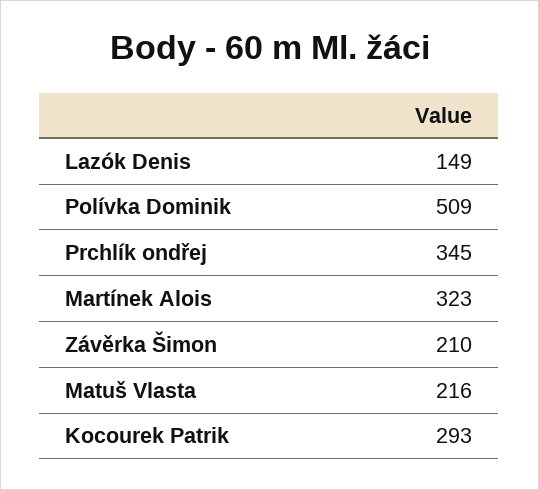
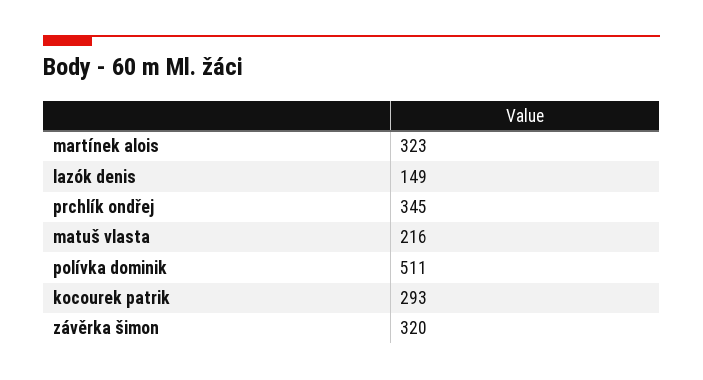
Polívka Dominik: 509 -> 511
Závěrka Šimon: 210 -> 320

